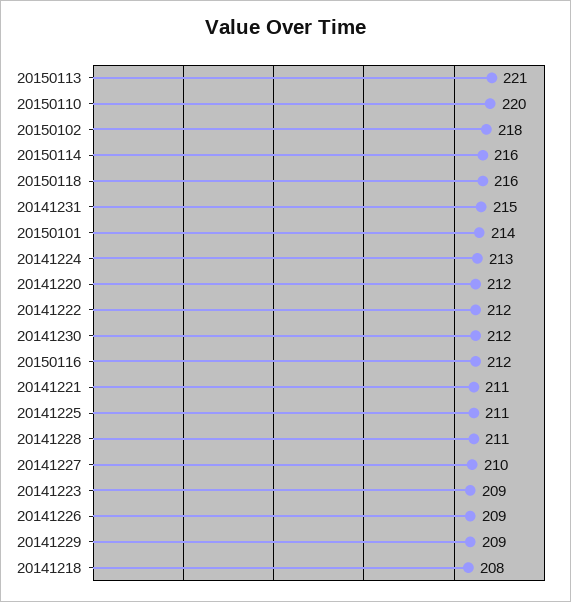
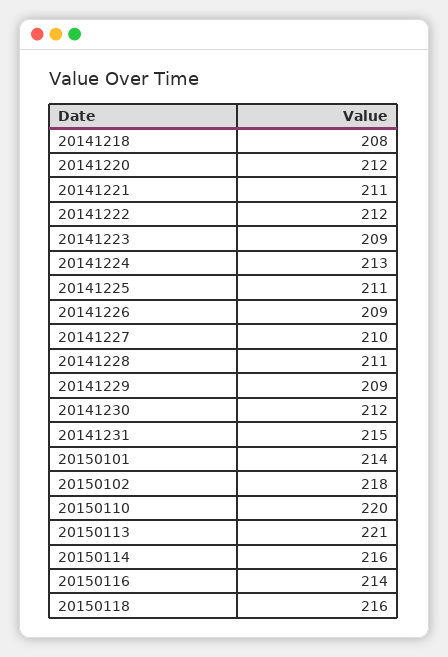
20150116: 212 -> 214

